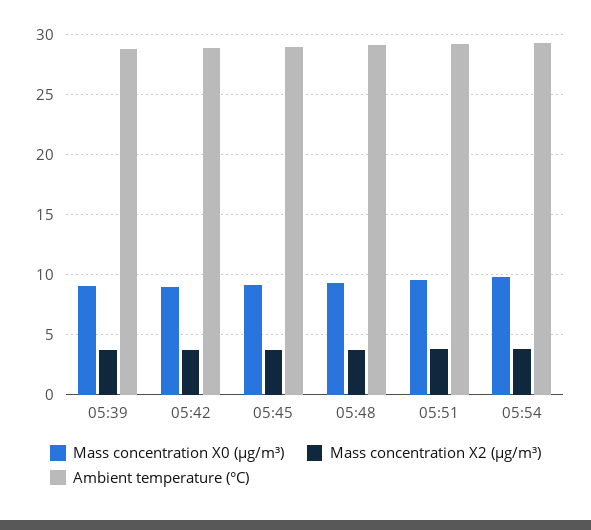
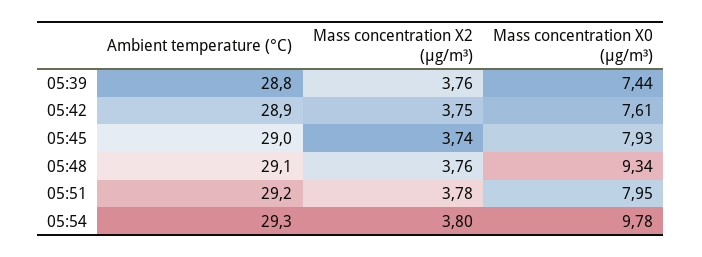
Mass concentration X0 (μg/m³), 05:39: 9 -> 7.44
Mass concentration X0 (μg/m³), 05:42: 9 -> 7.61
Mass concentration X0 (μg/m³), 05:45: 9 -> 7.93
Mass concentration X0 (μg/m³), 05:51: 9.5 -> 7.95

